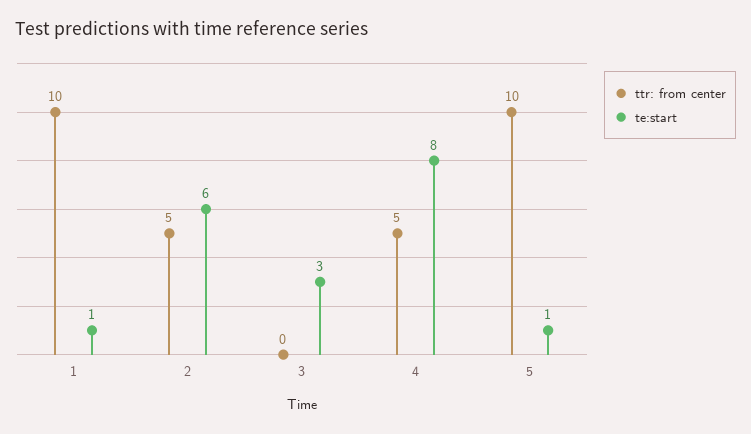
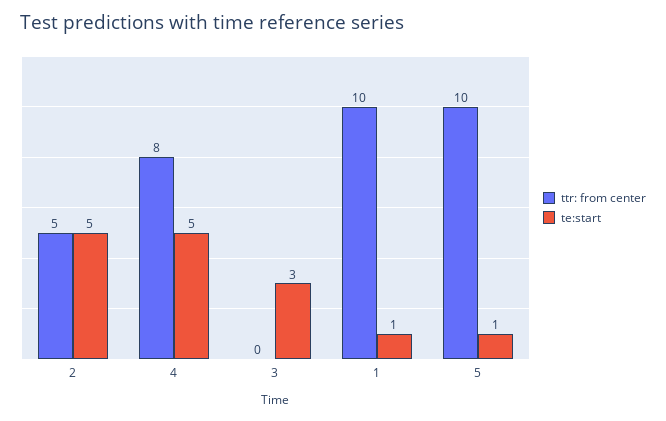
te:start, 2: 6 -> 5
ttr: from center, 4: 5 -> 8
te:start, 4: 8 -> 5

